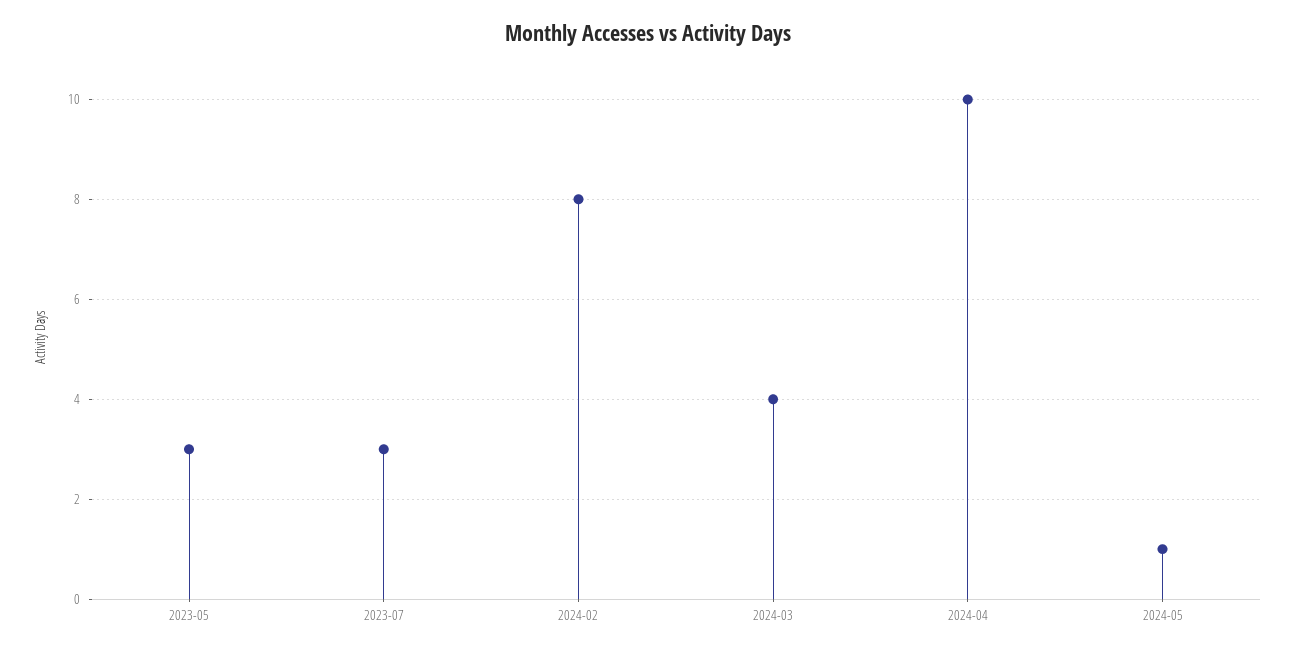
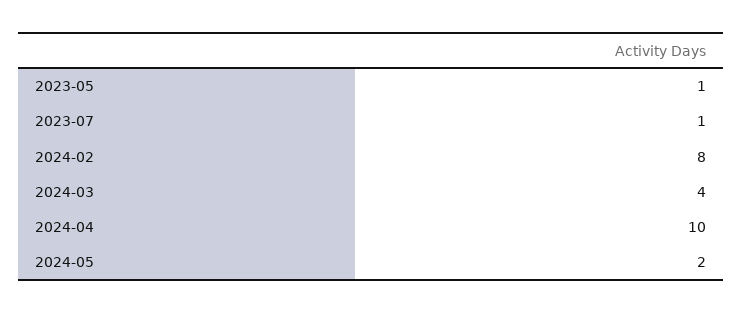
2023-05: 3 -> 1
2023-07: 3 -> 1
2024-05: 1 -> 2

